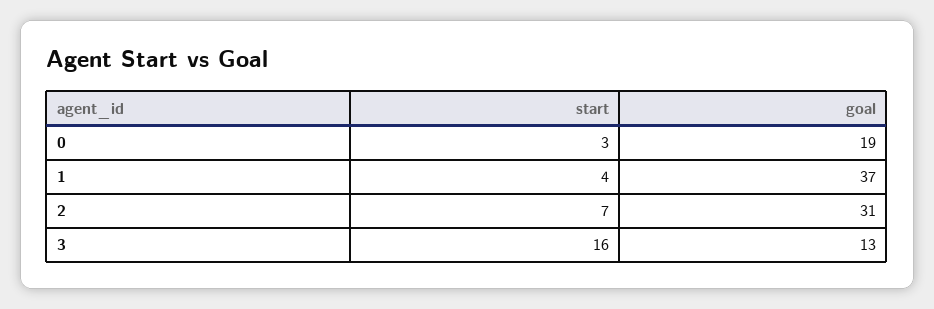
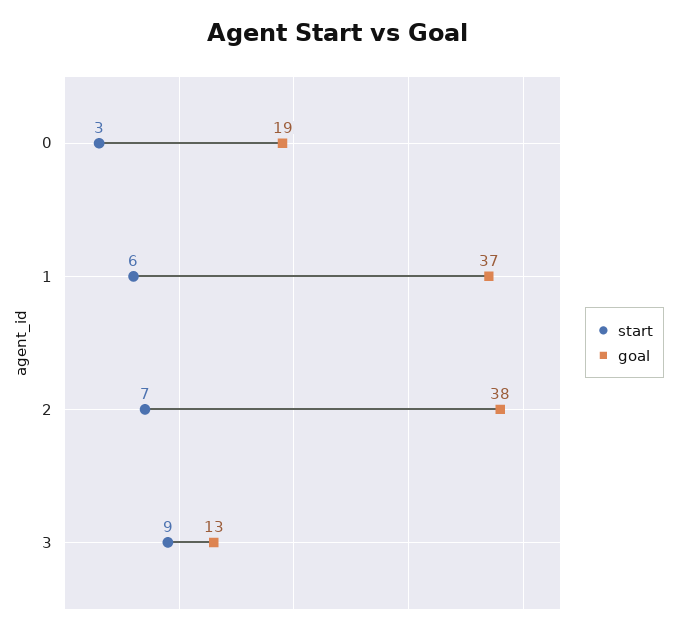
start, 1: 4 -> 6
goal, 2: 31 -> 38
start, 3: 16 -> 9

